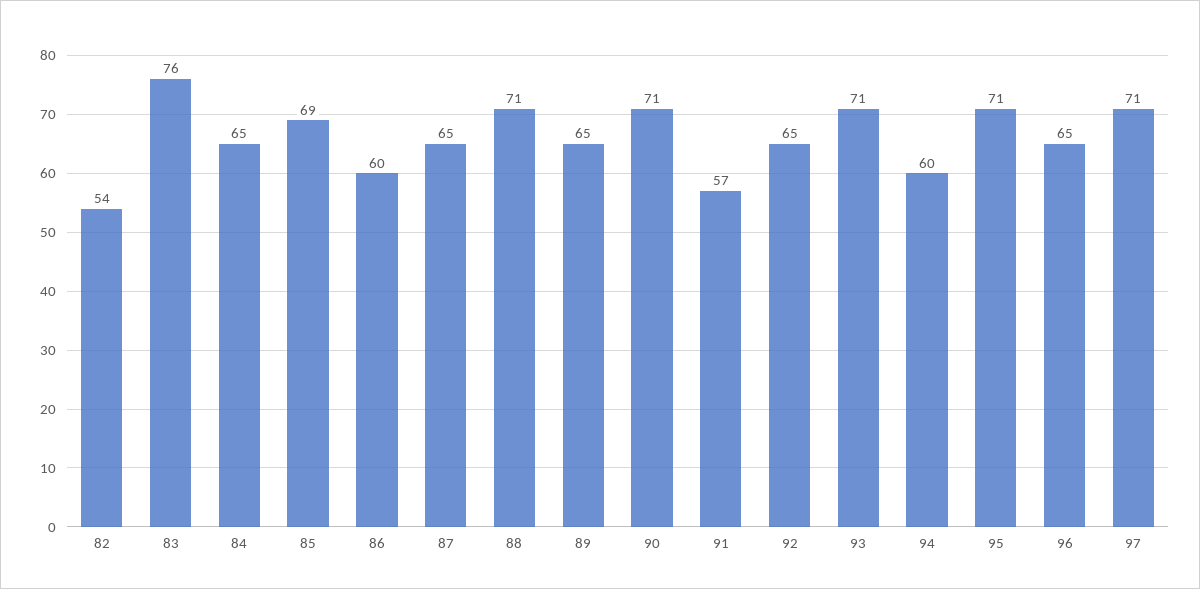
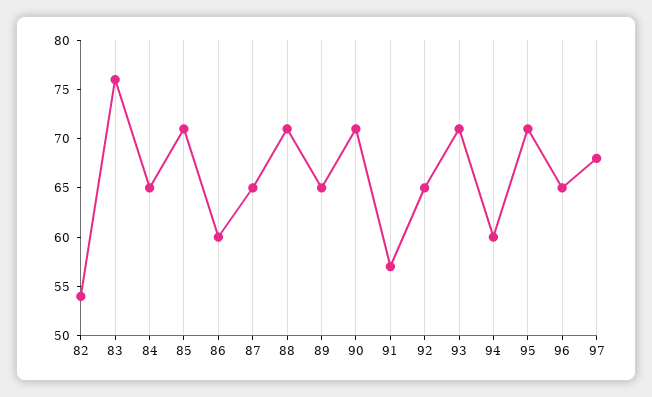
85: 69 -> 71
97: 71 -> 68

